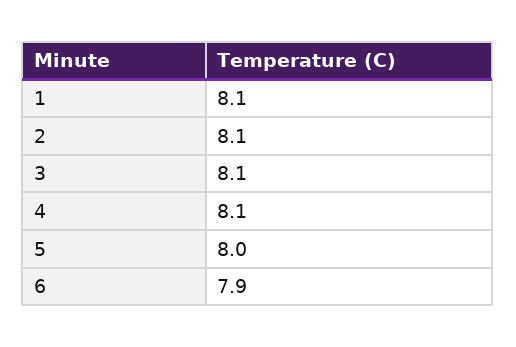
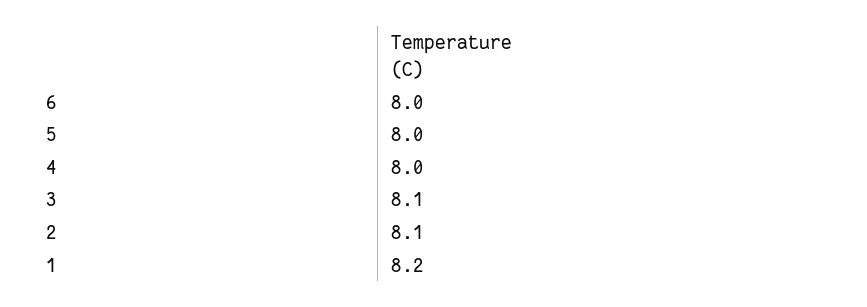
1: 8.1 -> 8.2
4: 8.1 -> 8
6: 7.9 -> 8

